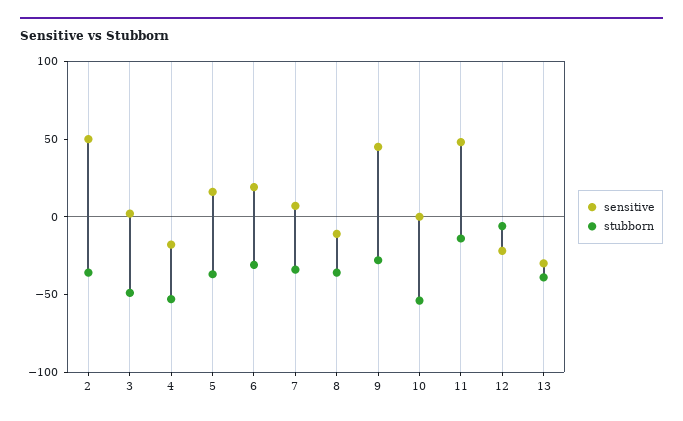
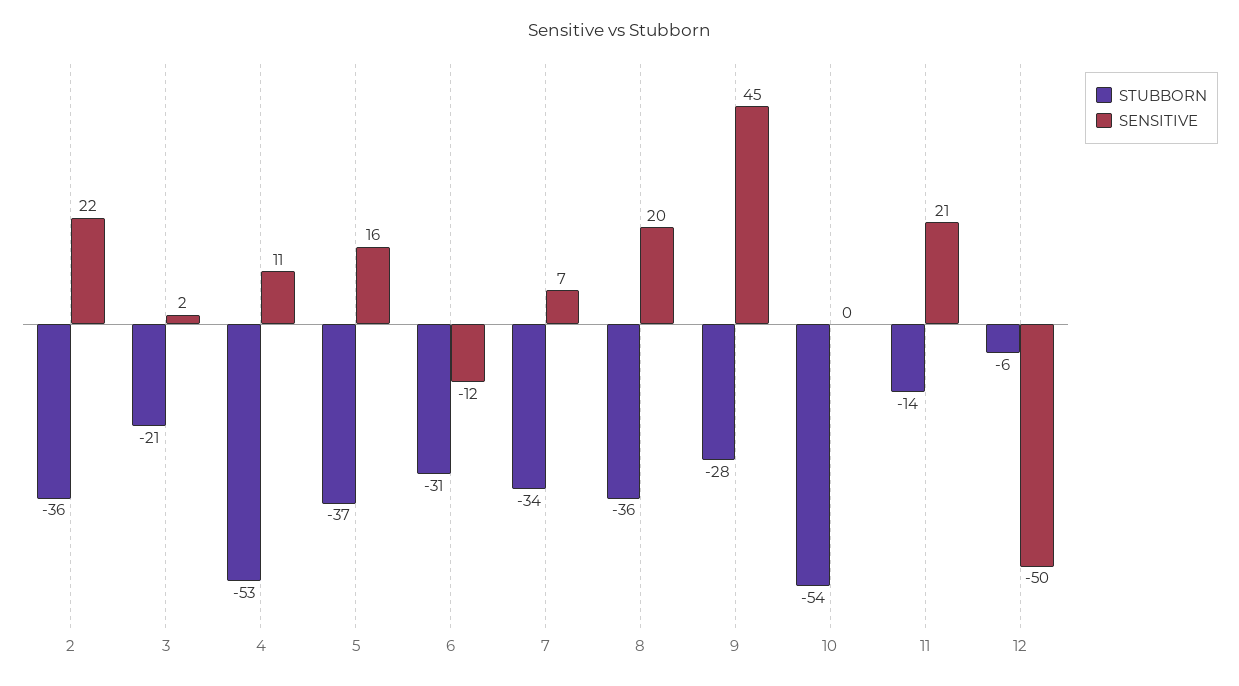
sensitive, 2: 50 -> 22
stubborn, 3: -50 -> -21
sensitive, 4: -20 -> 11
sensitive, 6: 20 -> -12
sensitive, 8: -10 -> 20
sensitive, 11: 50 -> 21
sensitive, 12: -20 -> -50
sensitive, 13: -30 -> none
stubborn, 13: -40 -> none

